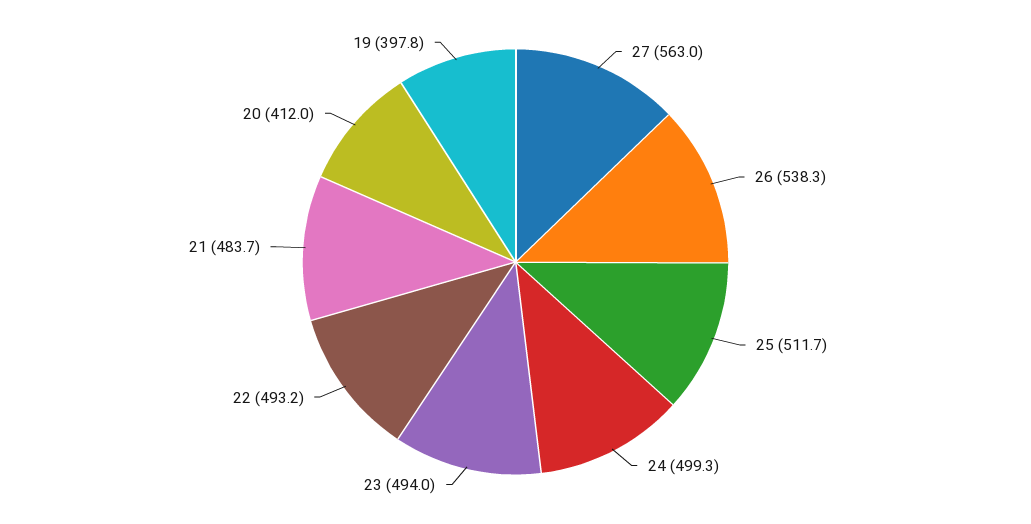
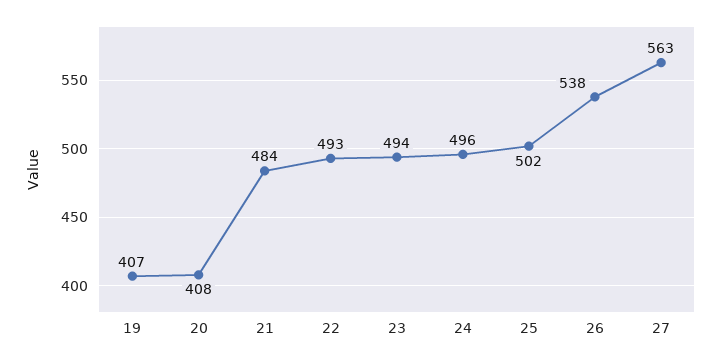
25: 511.7 -> 502
24: 499.3 -> 496
20: 412 -> 408
19: 397.8 -> 407

